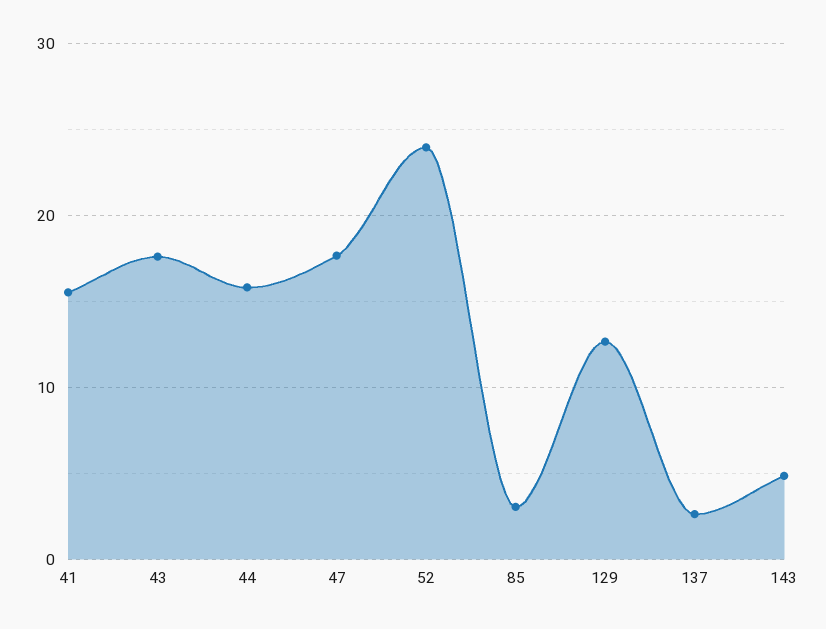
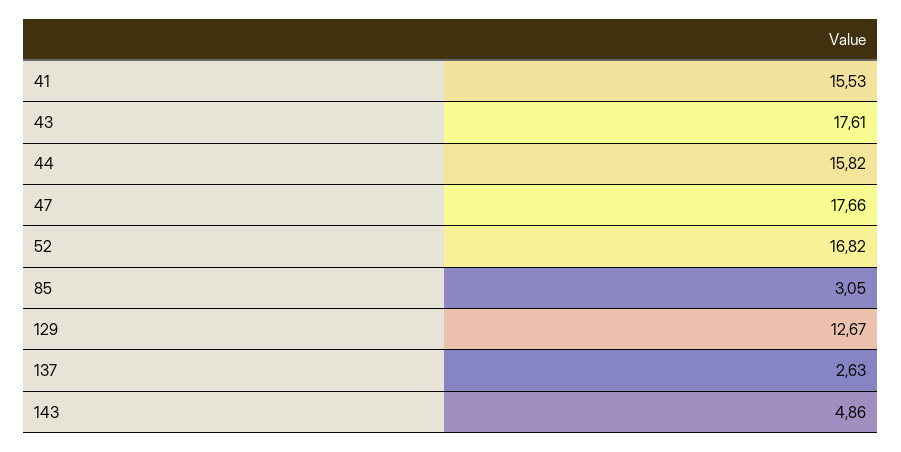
52: 24 -> 16.82

